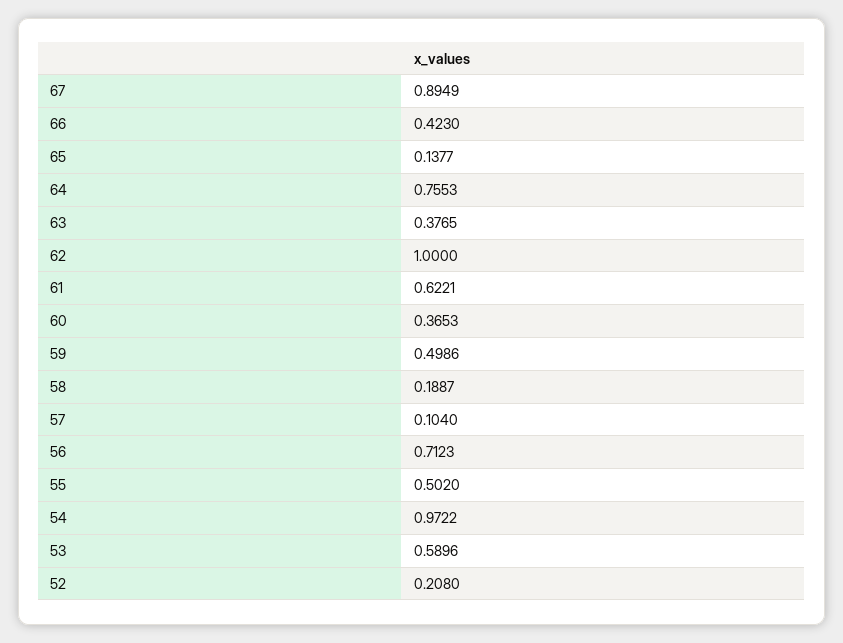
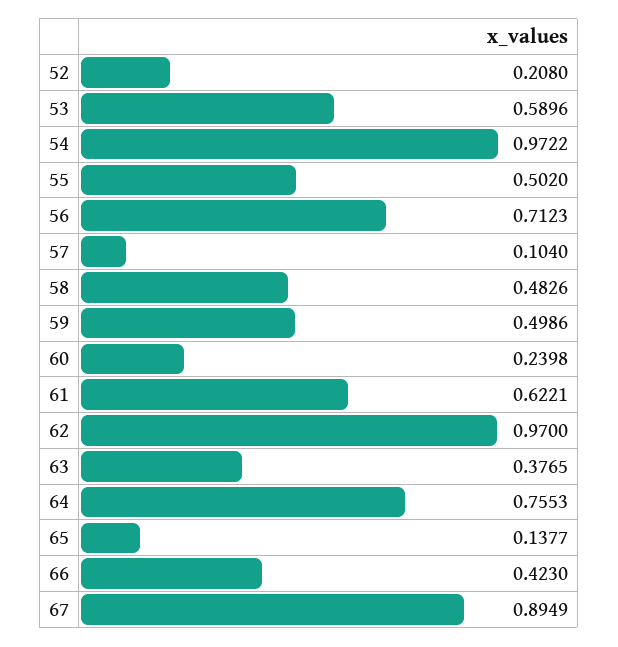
62: 1 -> 0.97
60: 0.3653 -> 0.2398
58: 0.1887 -> 0.4826

